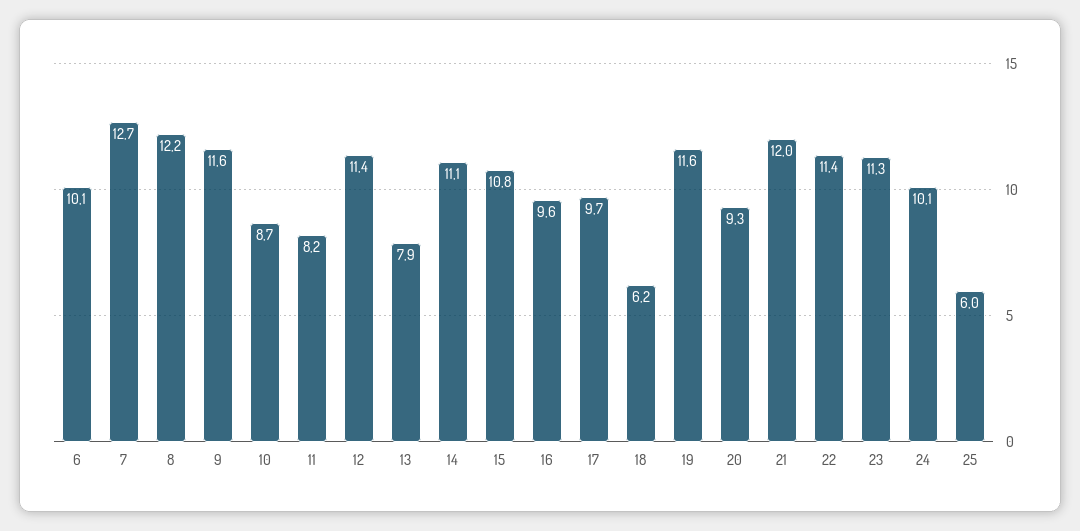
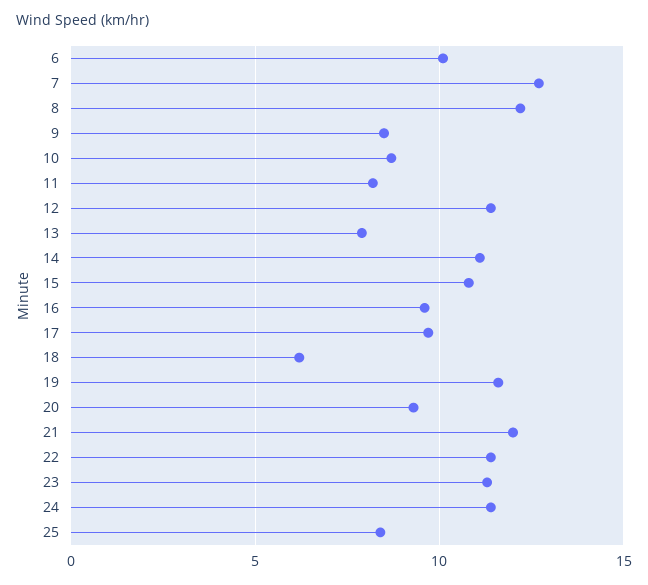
9: 11.6 -> 8.5
24: 10.1 -> 11.5
25: 6 -> 8.5

